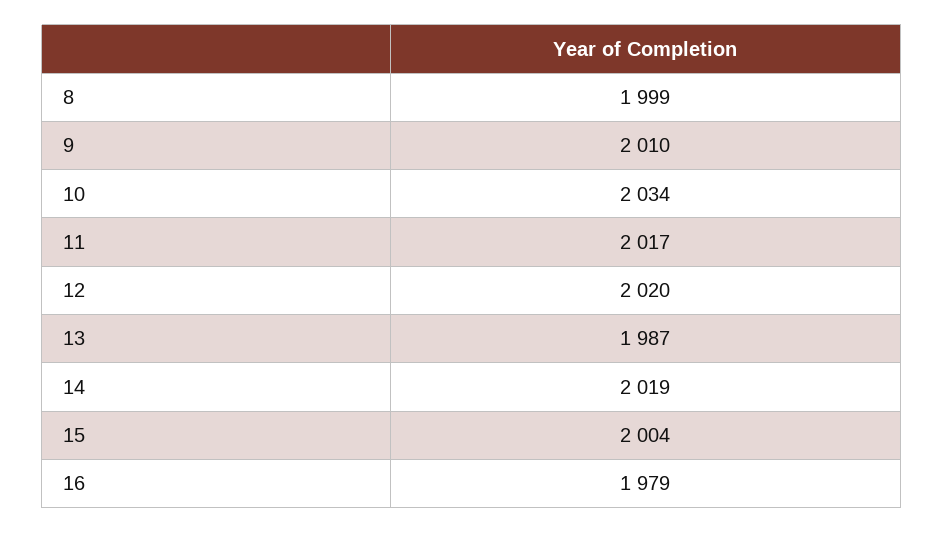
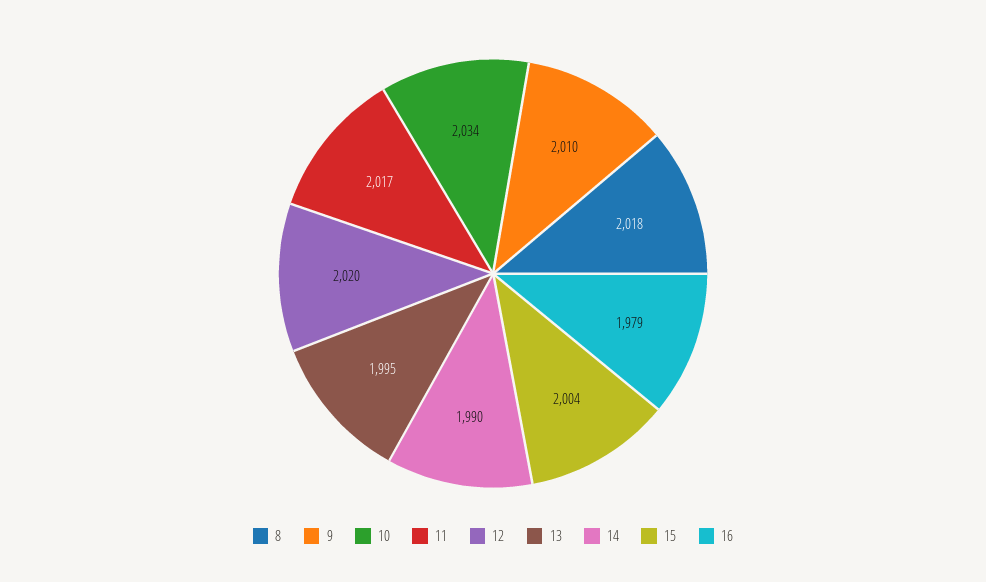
8: 1999 -> 2018
13: 1987 -> 1995
14: 2019 -> 1990

